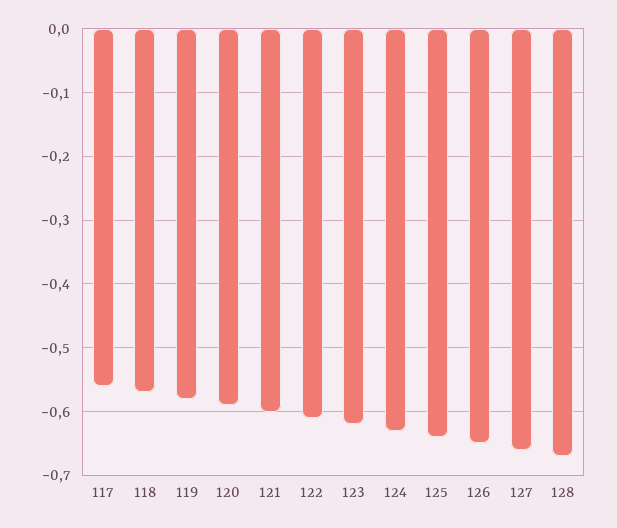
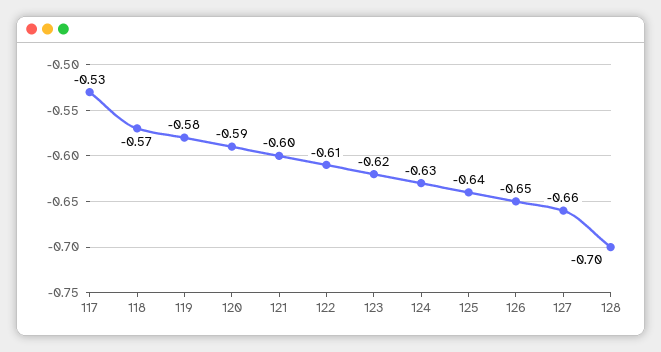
117: -0.56 -> -0.53
128: -0.67 -> -0.7

